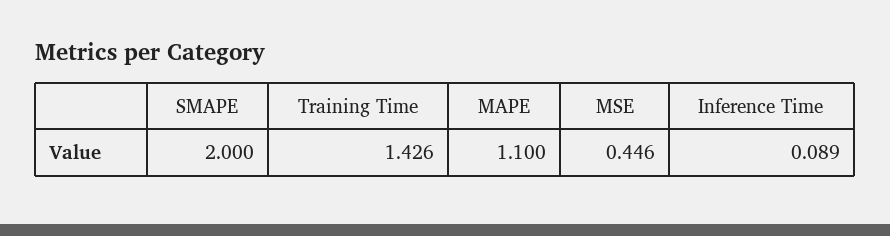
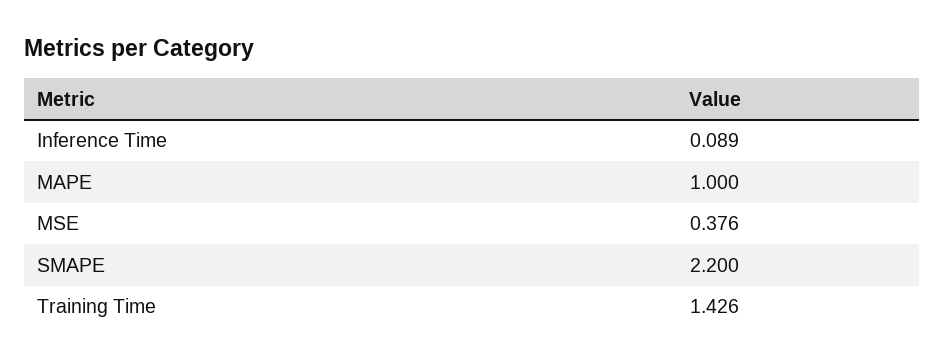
SMAPE: 2 -> 2.2
MAPE: 1.1 -> 1
MSE: 0.446 -> 0.376

